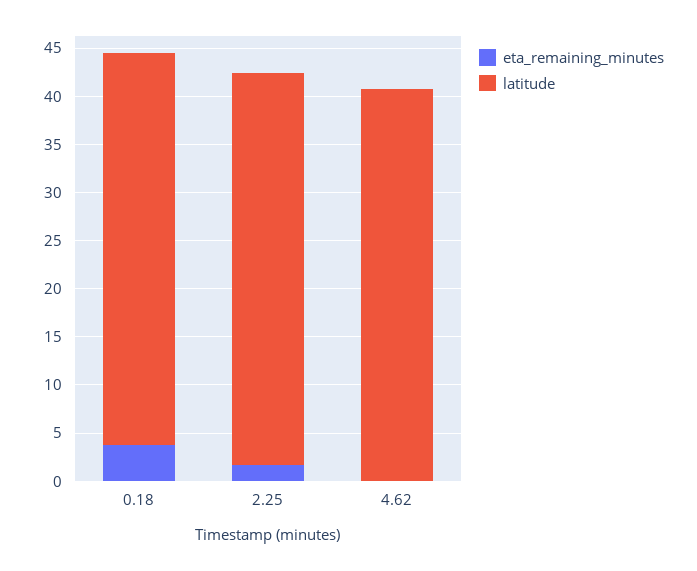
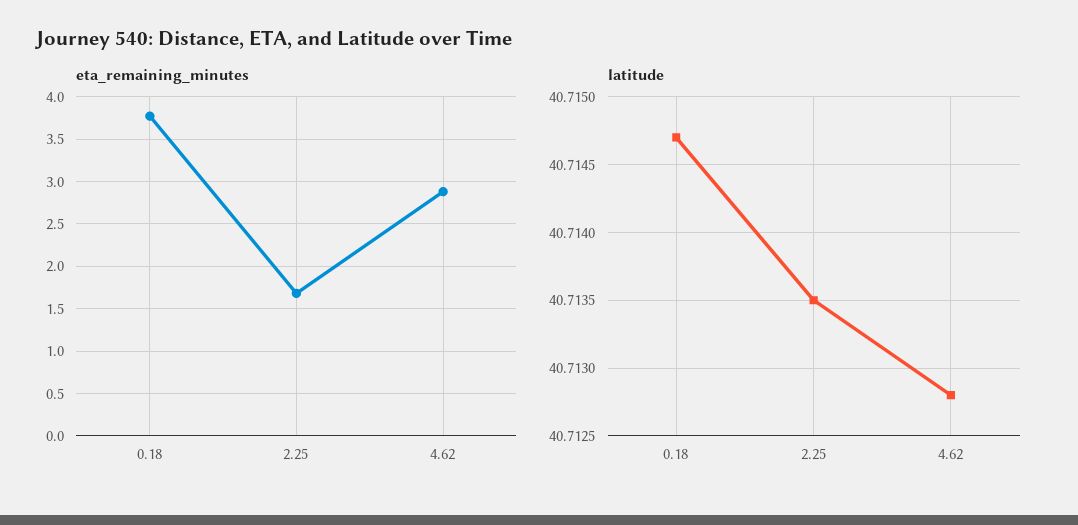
eta_remaining_minutes, 4.62: 0 -> 2.9

